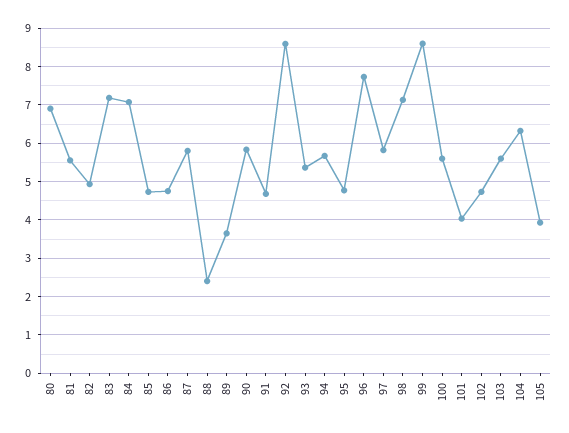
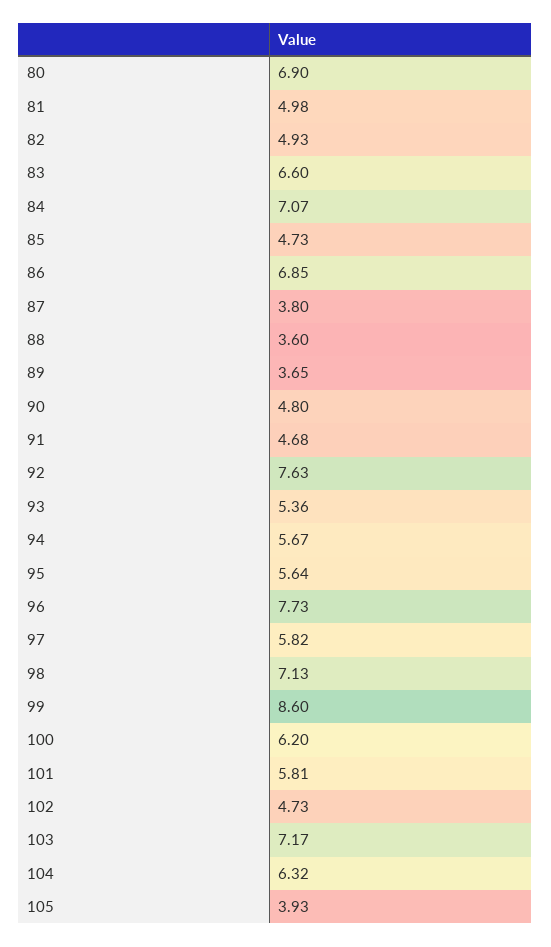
81: 5.6 -> 4.98
83: 7.2 -> 6.6
86: 4.8 -> 6.85
87: 5.8 -> 3.8
88: 2.4 -> 3.6
90: 5.8 -> 4.8
92: 8.6 -> 7.63
95: 4.8 -> 5.64
100: 5.6 -> 6.2
101: 4 -> 5.81
103: 5.6 -> 7.17

